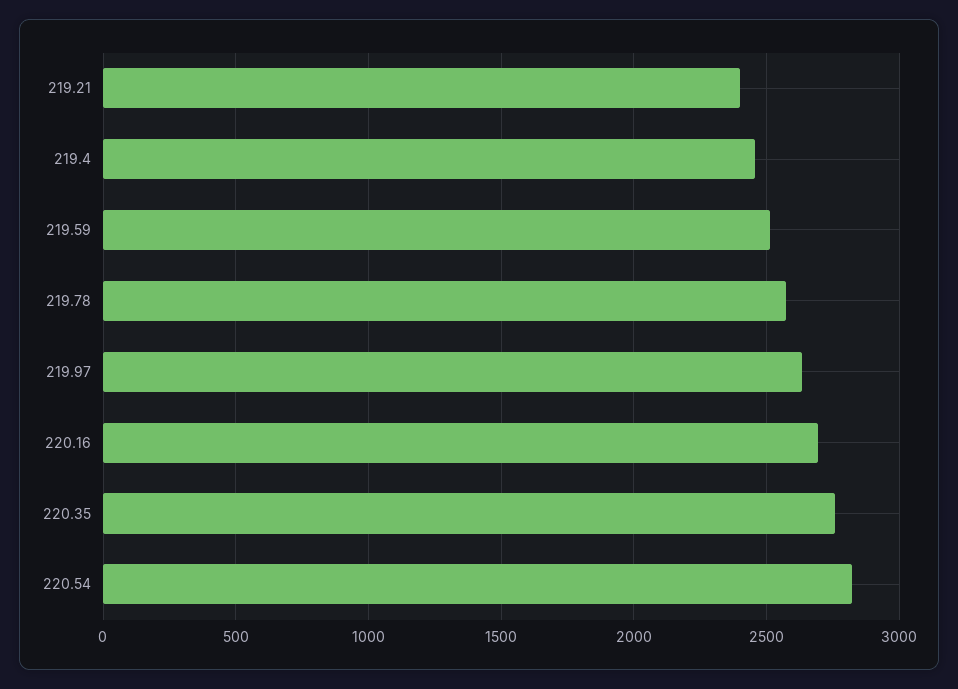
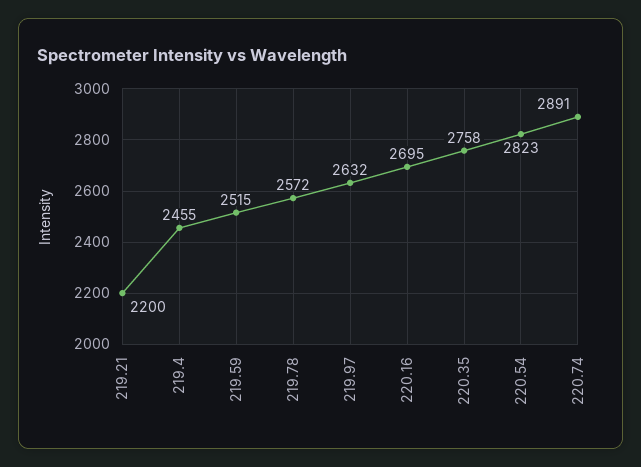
219.21: 2400 -> 2200
220.74: none -> 2891

